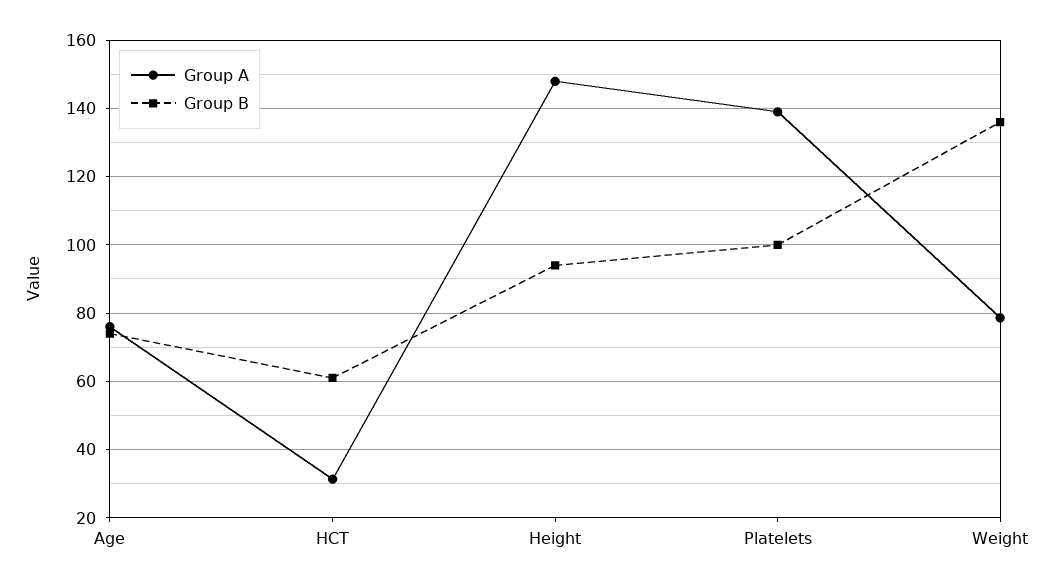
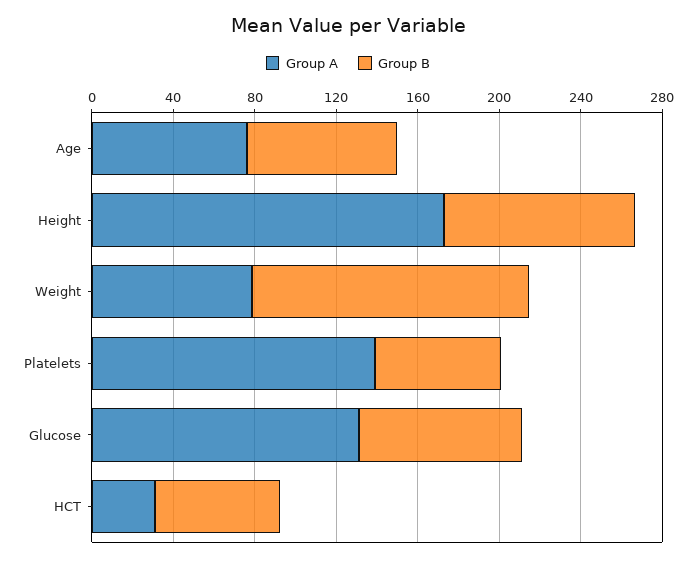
Group A, Height: 148 -> 170
Group B, Platelets: 100 -> 60
Group A, Glucose: none -> 130
Group B, Glucose: none -> 80

